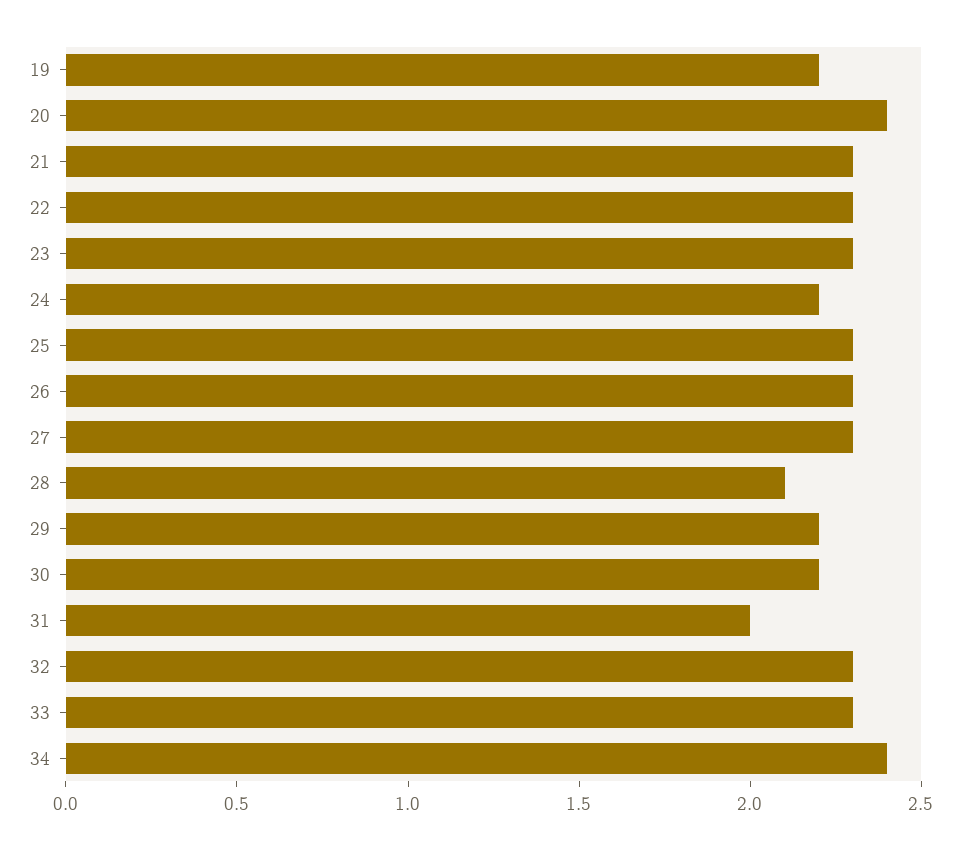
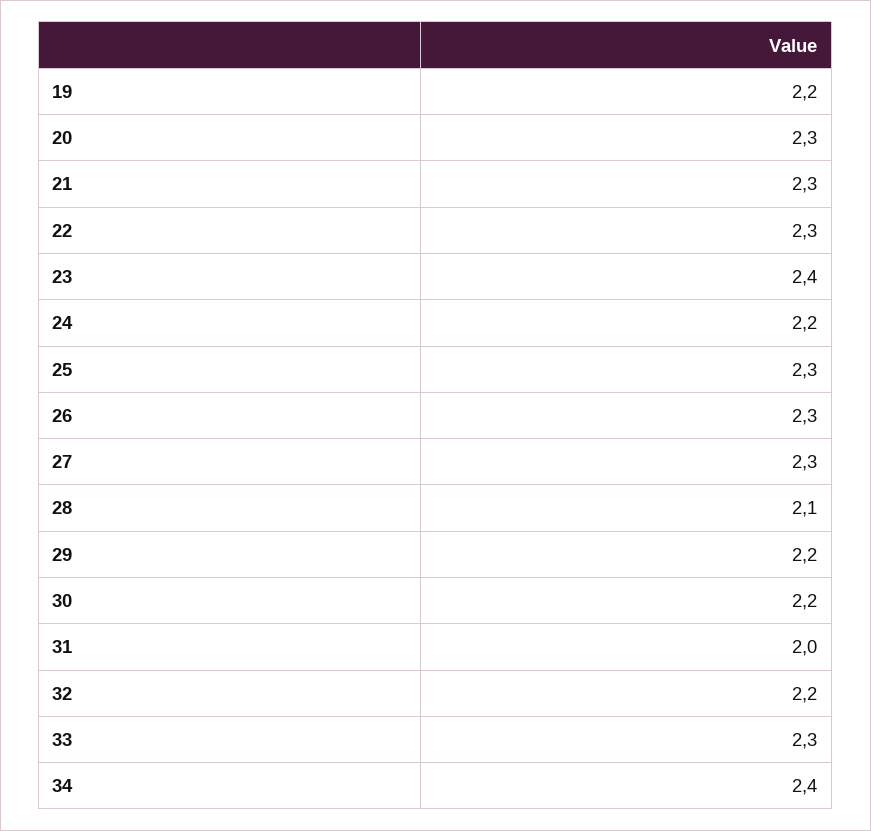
20: 2.4 -> 2.3
23: 2.3 -> 2.4
32: 2.3 -> 2.2

